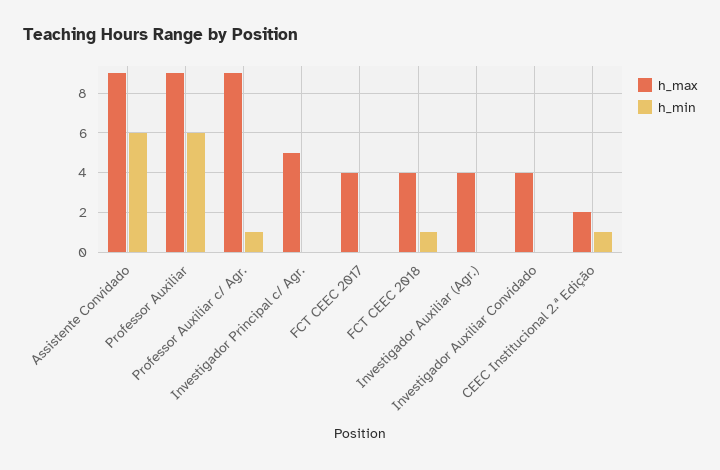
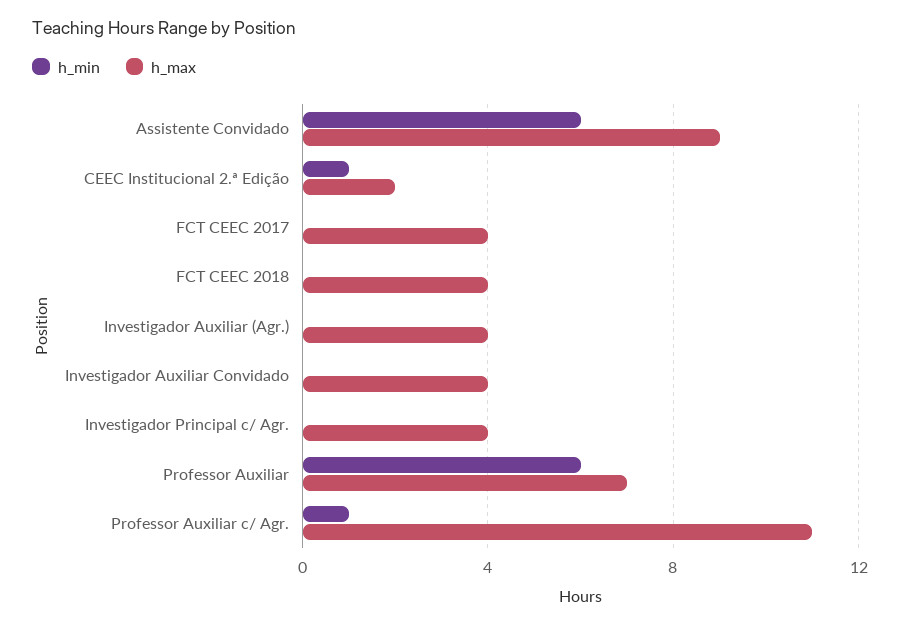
h_max, Professor Auxiliar: 9 -> 7
h_max, Professor Auxiliar c/ Agr.: 9 -> 11
h_max, Investigador Principal c/ Agr.: 5 -> 4
h_min, FCT CEEC 2018: 1 -> 0

